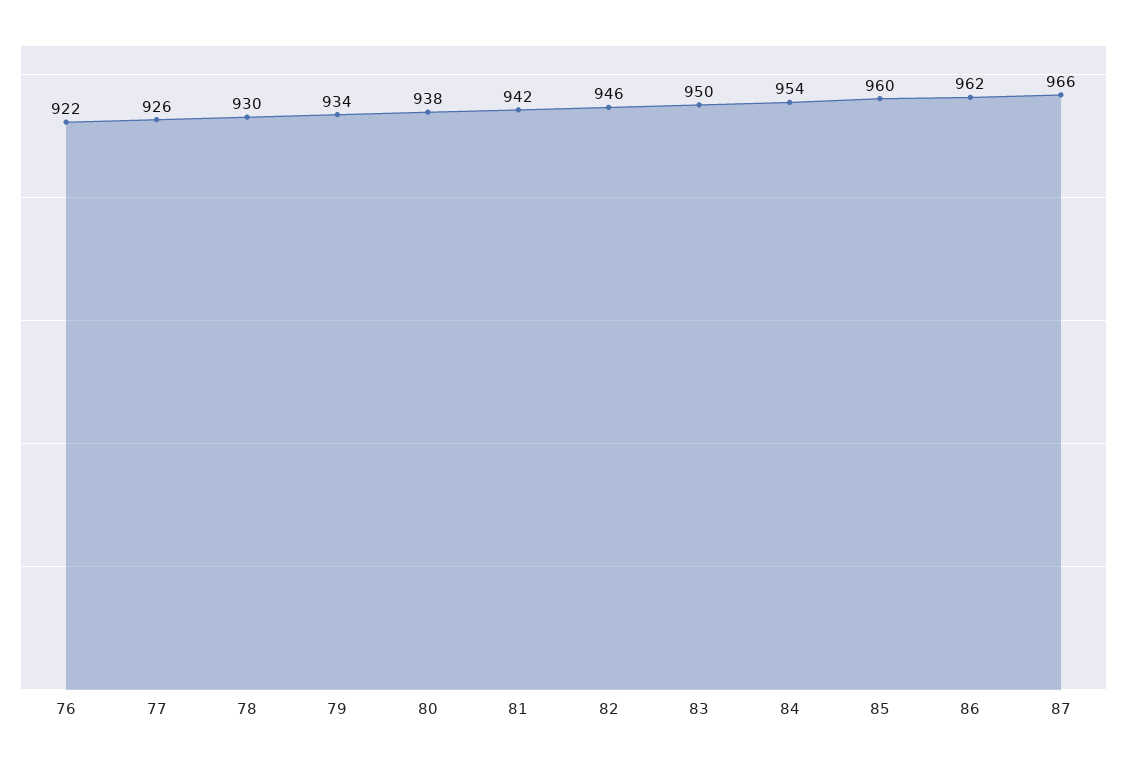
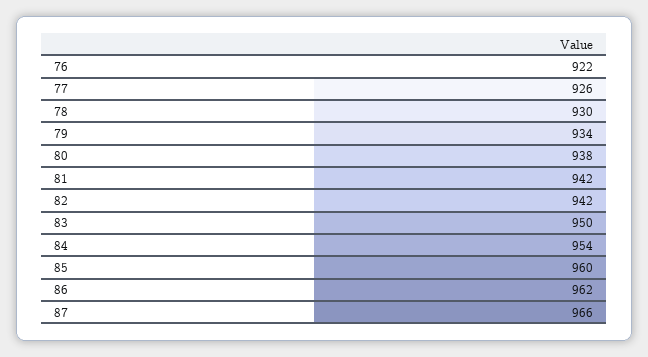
82: 946 -> 942

